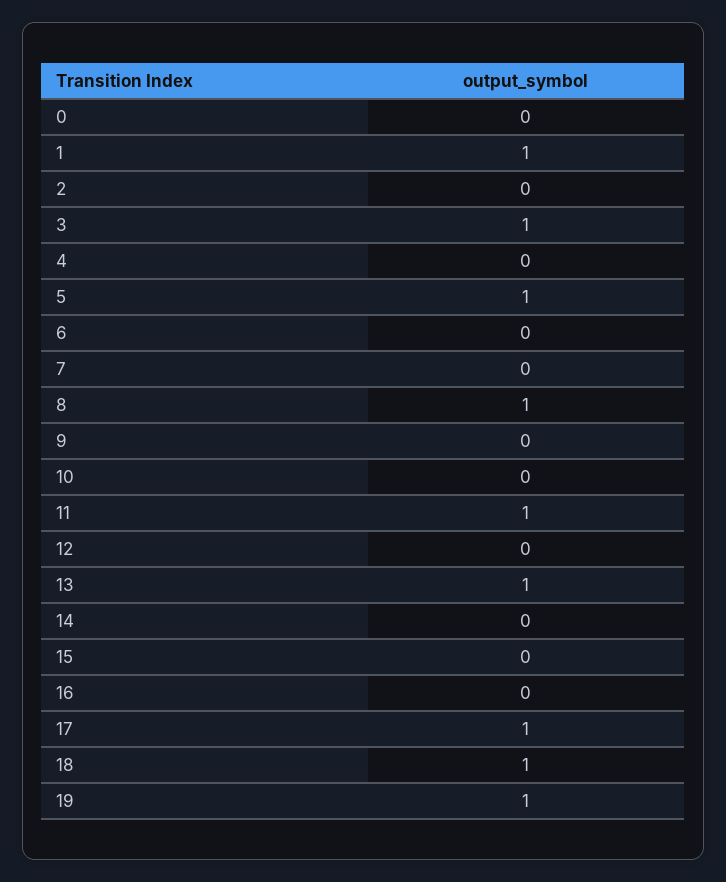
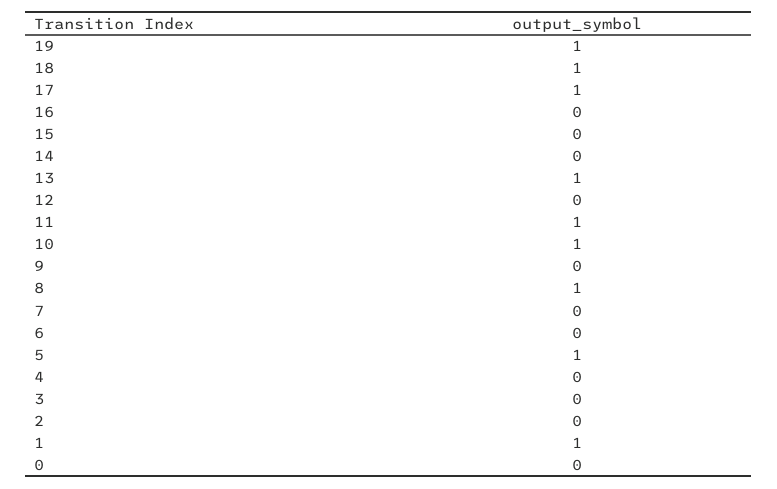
3: 1 -> 0
10: 0 -> 1

